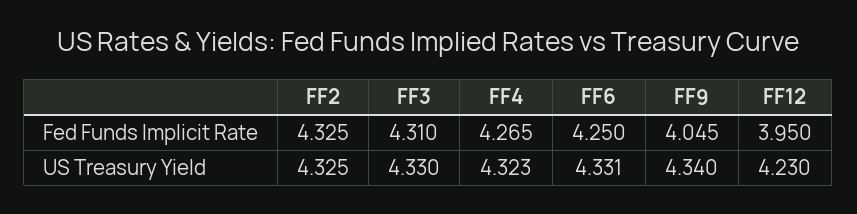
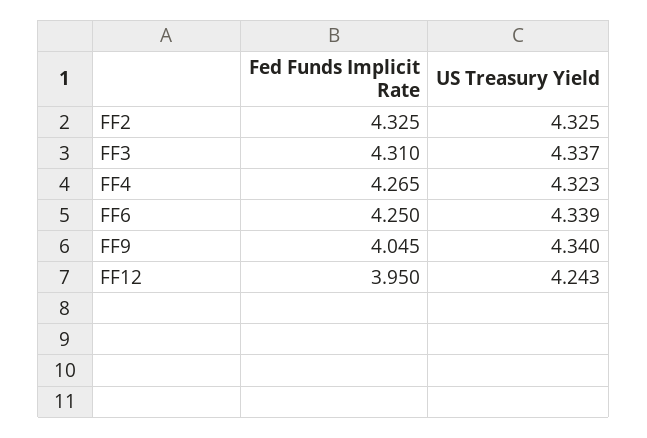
FF3, US Treasury Yield: 4.33 -> 4.337
FF6, US Treasury Yield: 4.331 -> 4.339
FF12, US Treasury Yield: 4.23 -> 4.243

